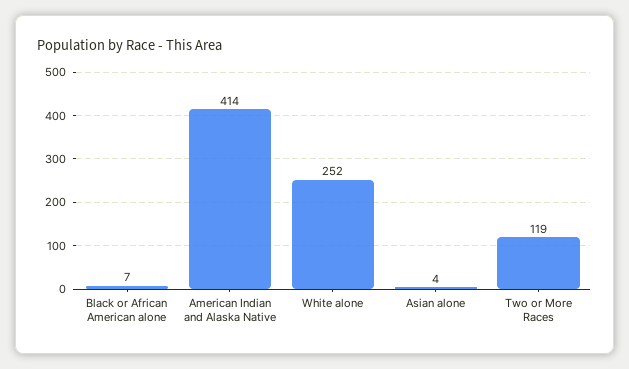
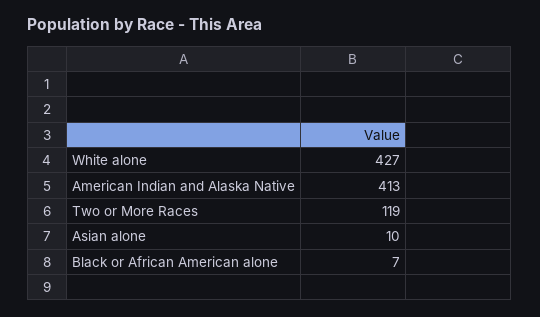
American Indian and Alaska Native: 414 -> 413
White alone: 252 -> 427
Asian alone: 4 -> 10

